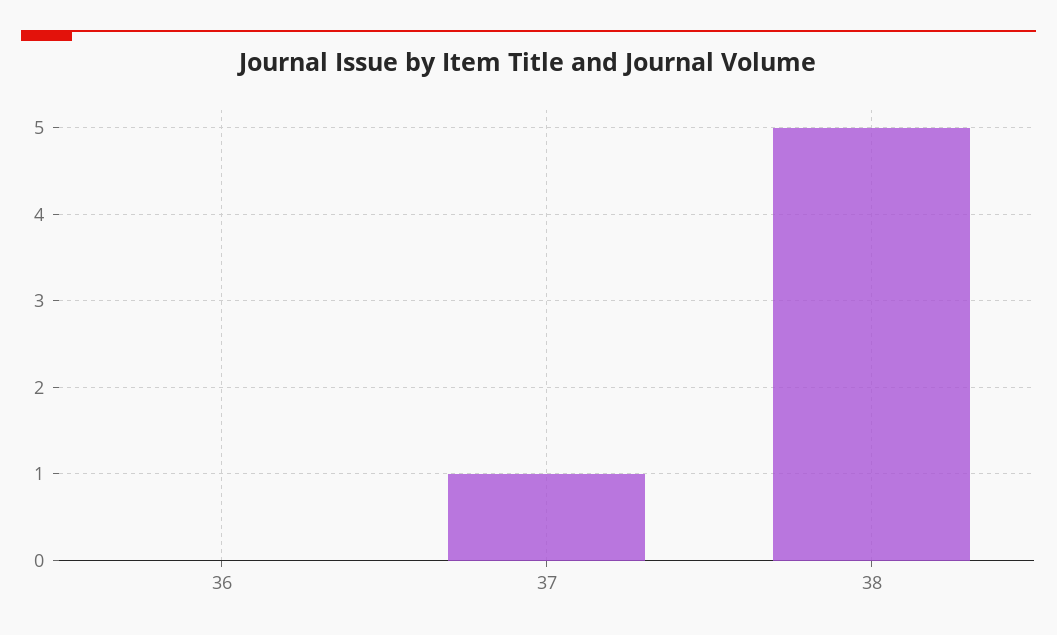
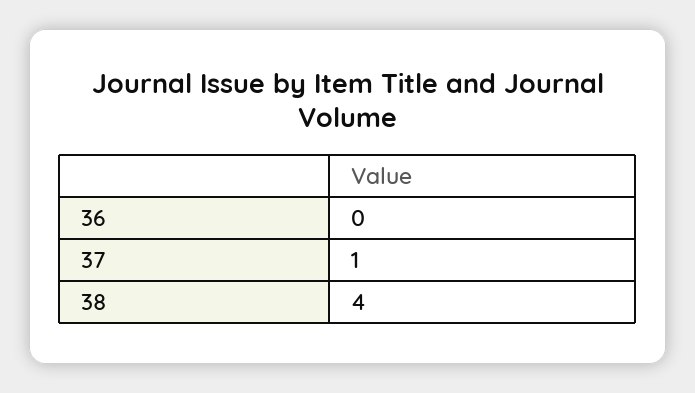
38: 5 -> 4

